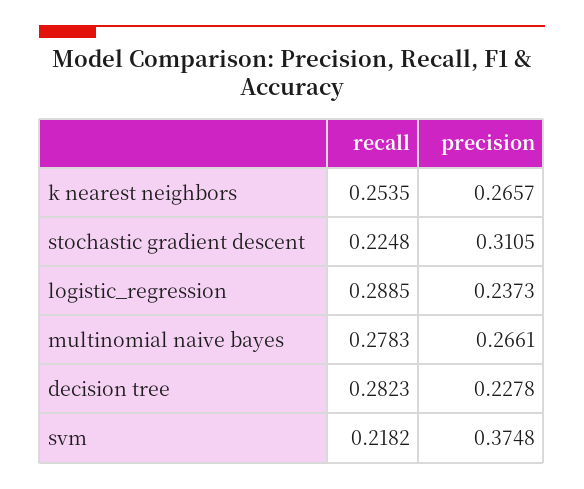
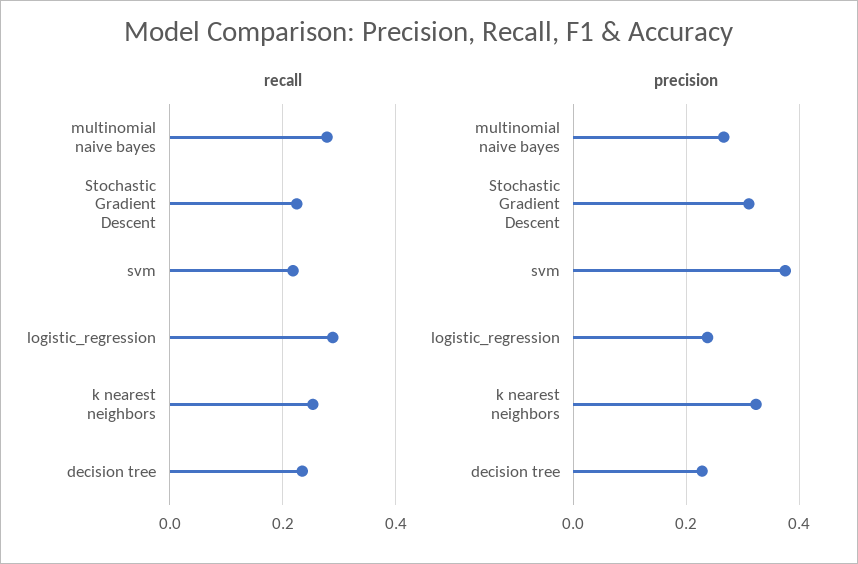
precision, k nearest neighbors: 0.2657 -> 0.32
recall, decision tree: 0.2823 -> 0.24

